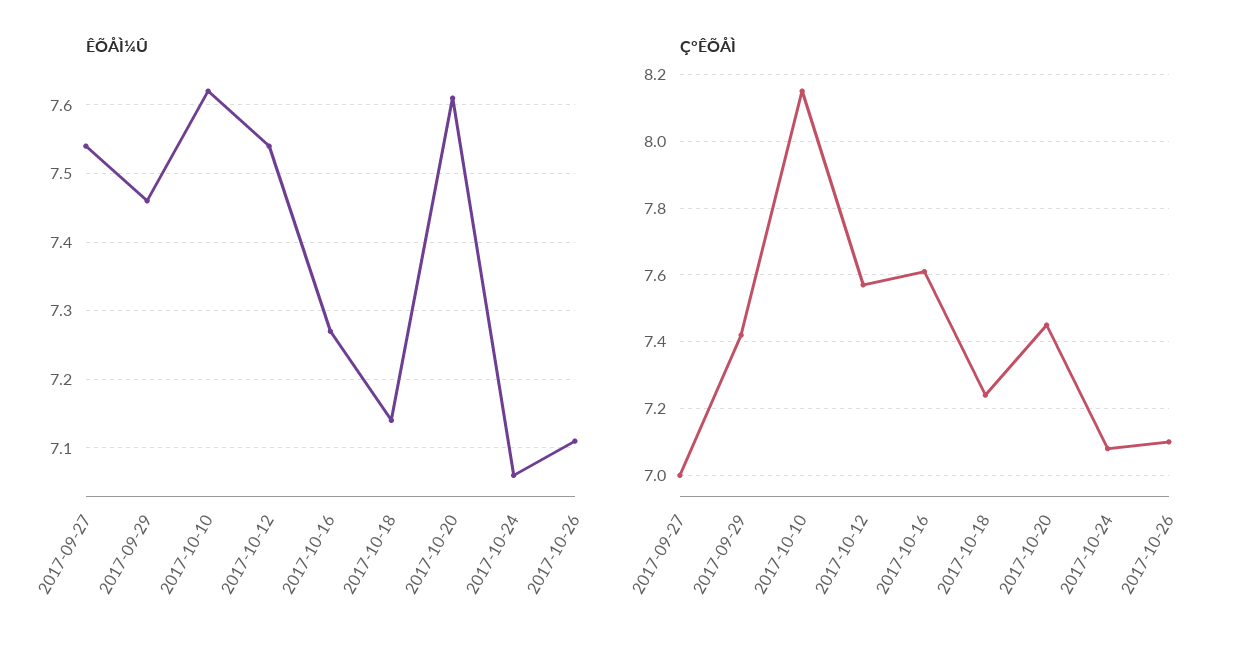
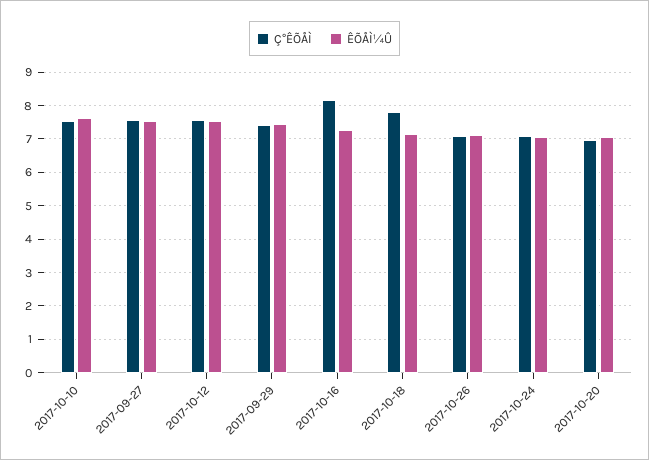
ÊÕÅÌ¼Û, 2017-10-20: 7.61 -> 7
Ç°ÊÕÅÌ, 2017-09-27: 7 -> 7.6
Ç°ÊÕÅÌ, 2017-10-10: 8.15 -> 7.6
Ç°ÊÕÅÌ, 2017-10-16: 7.6 -> 8.2
Ç°ÊÕÅÌ, 2017-10-18: 7.25 -> 7.8
Ç°ÊÕÅÌ, 2017-10-20: 7.45 -> 7

